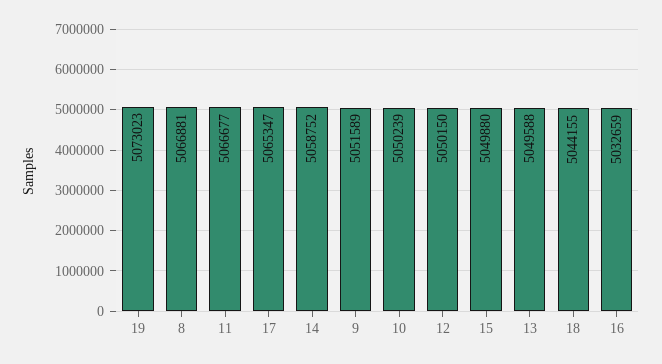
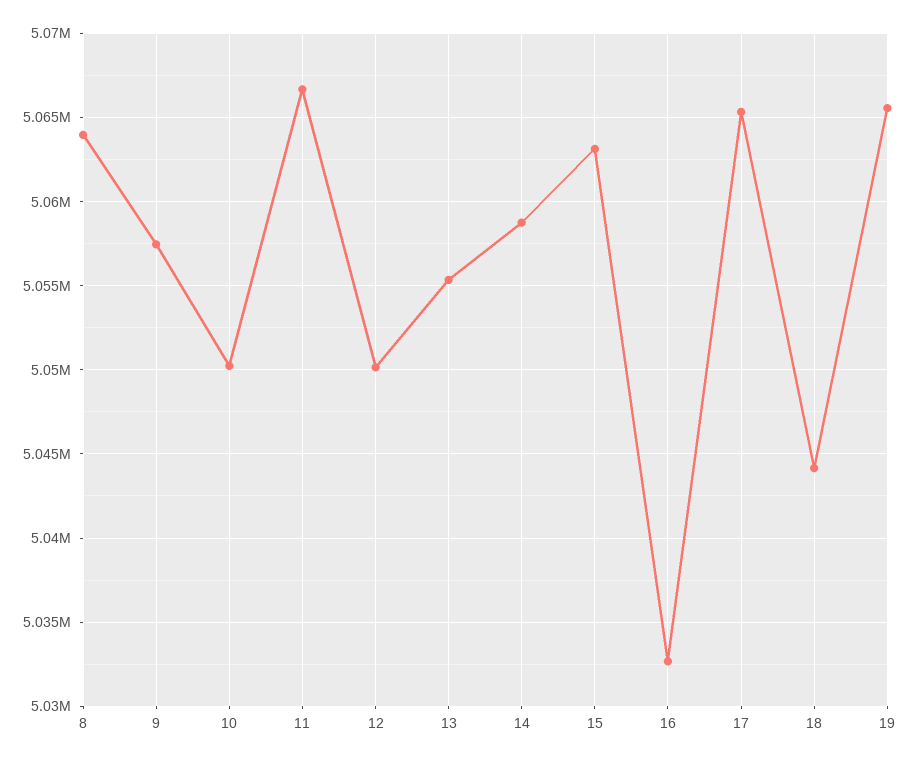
19: 5073023 -> 5065500
8: 5066881 -> 5064000
9: 5051589 -> 5057500
15: 5049880 -> 5063000
13: 5049588 -> 5055500

